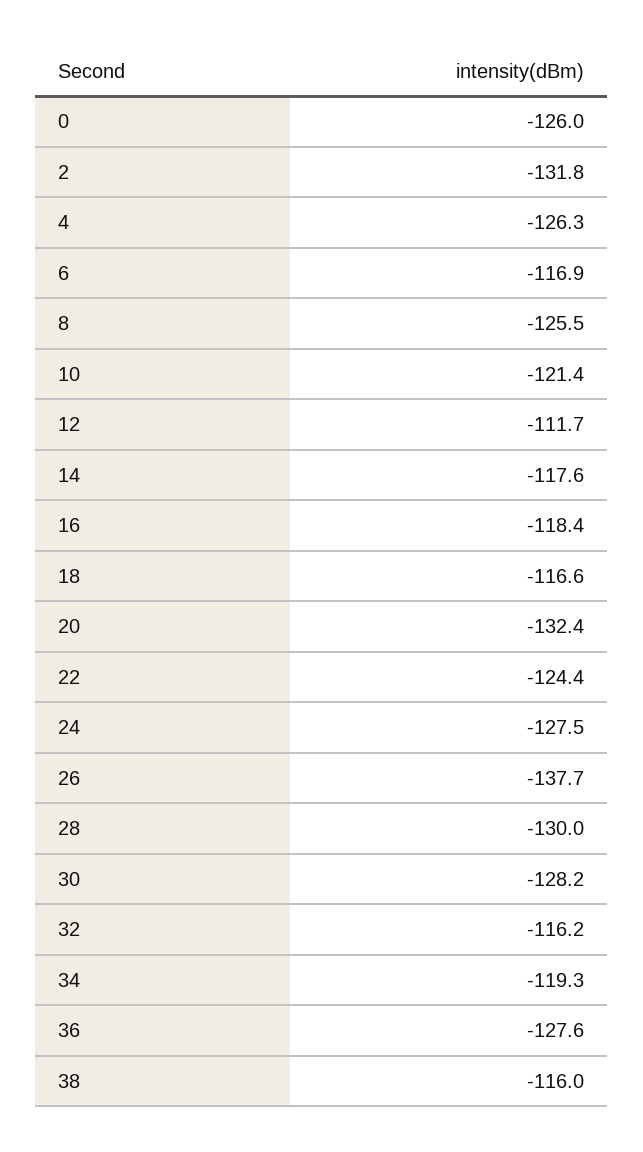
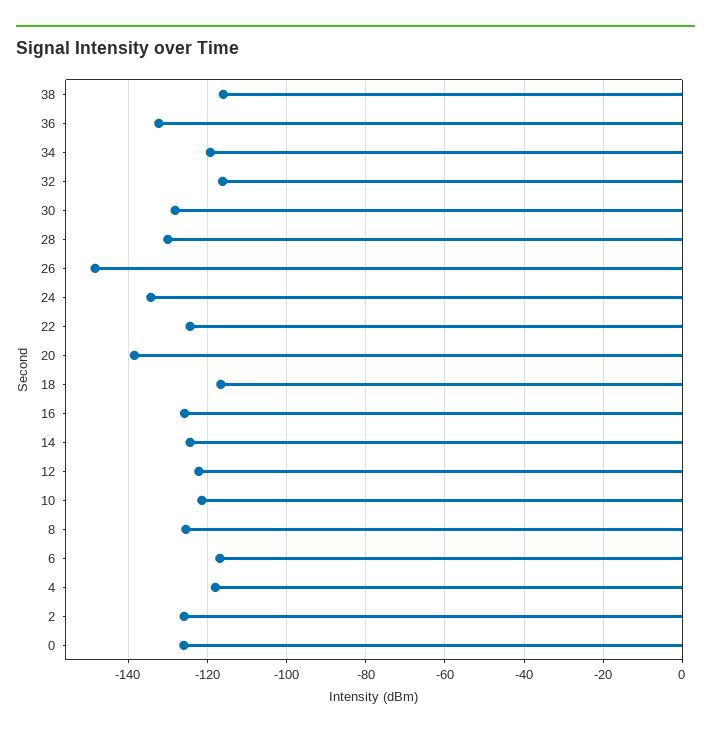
2: -131.8 -> -126
4: -126.3 -> -118
12: -111.7 -> -122
14: -117.6 -> -124
16: -118.4 -> -126
20: -132.4 -> -138
24: -127.5 -> -134
26: -137.7 -> -148
36: -127.6 -> -132

